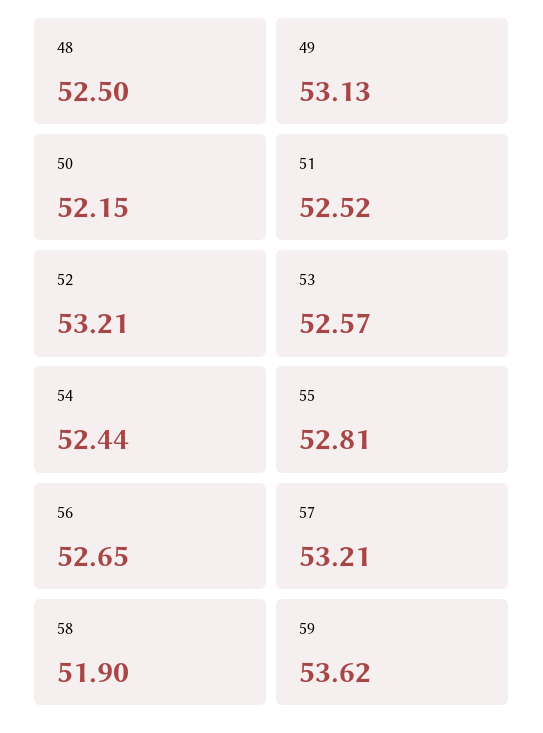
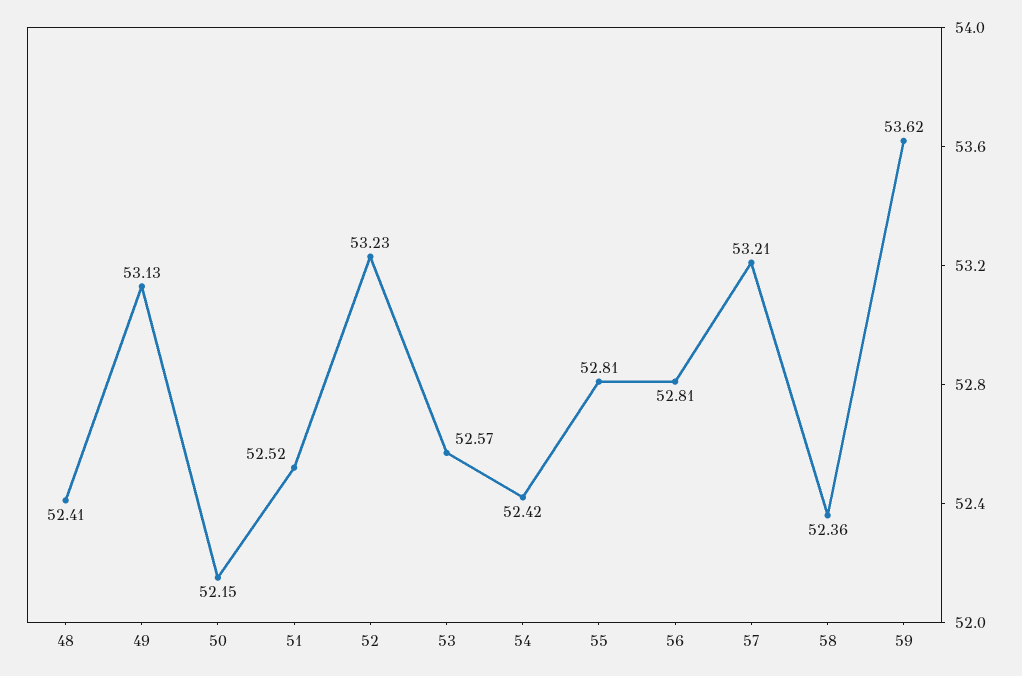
48: 52.5 -> 52.41
52: 53.21 -> 53.23
54: 52.44 -> 52.42
56: 52.65 -> 52.81
58: 51.9 -> 52.36

